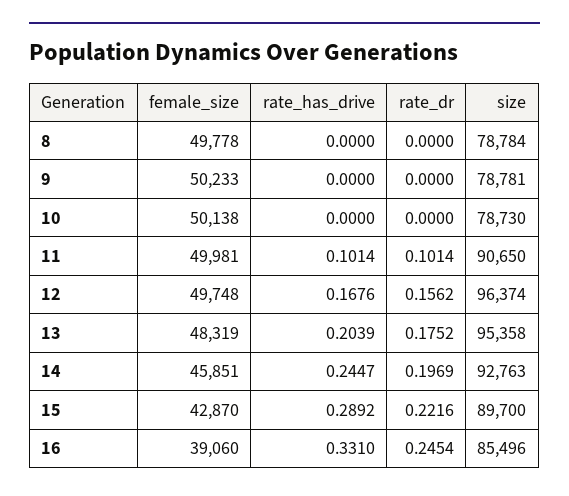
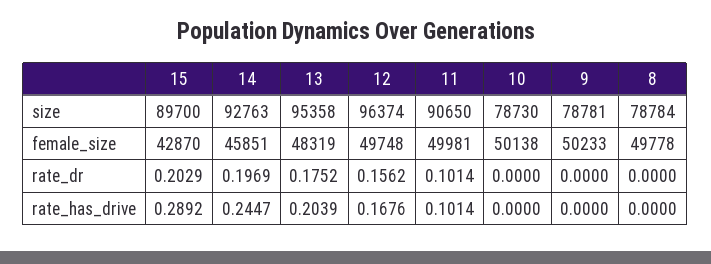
rate_dr, 15: 0.2216 -> 0.2029
female_size, 16: 39060 -> none
rate_has_drive, 16: 0.331 -> none
rate_dr, 16: 0.2454 -> none
size, 16: 85496 -> none

